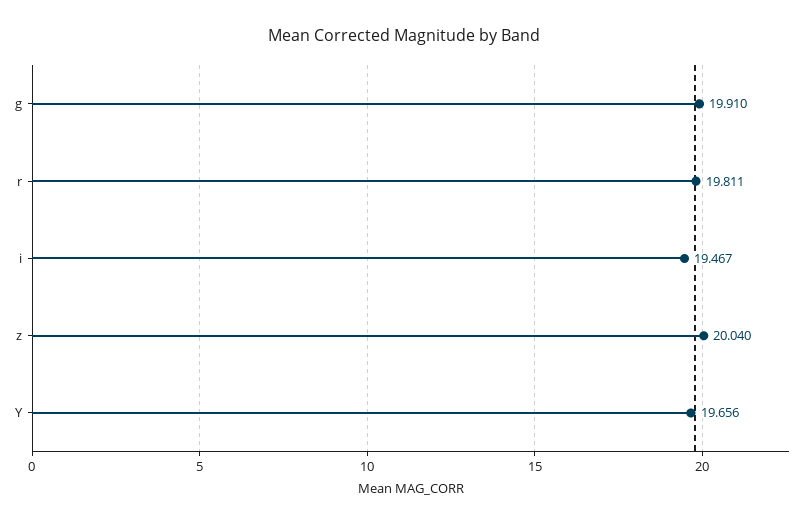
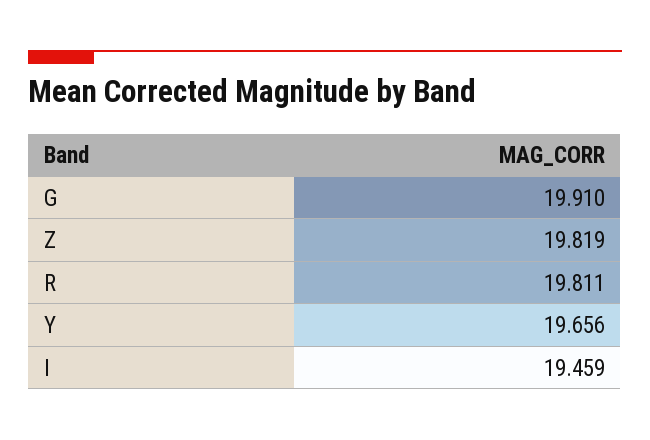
i: 19.467 -> 19.459
z: 20.04 -> 19.819

